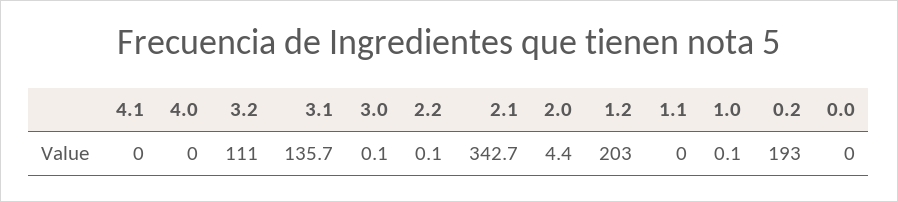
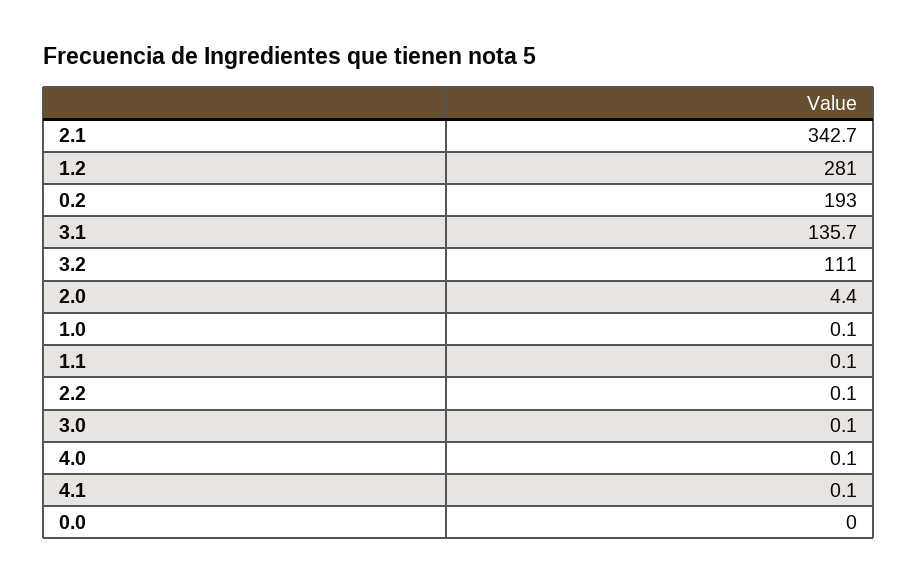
4.1: 0 -> 0.1
4.0: 0 -> 0.1
1.2: 203 -> 281
1.1: 0 -> 0.1

